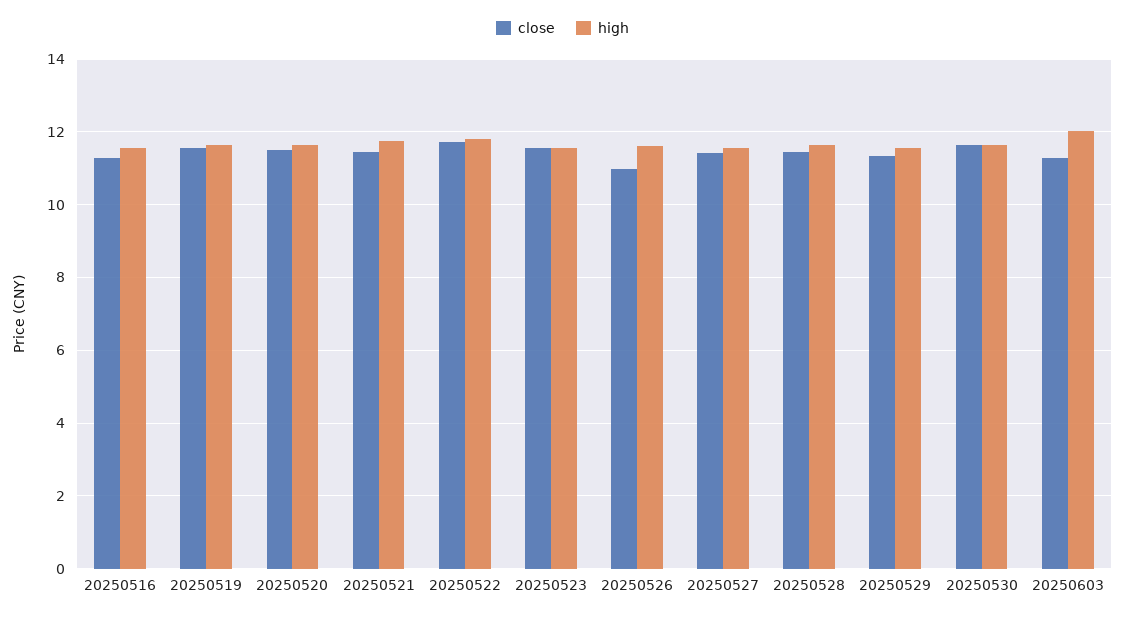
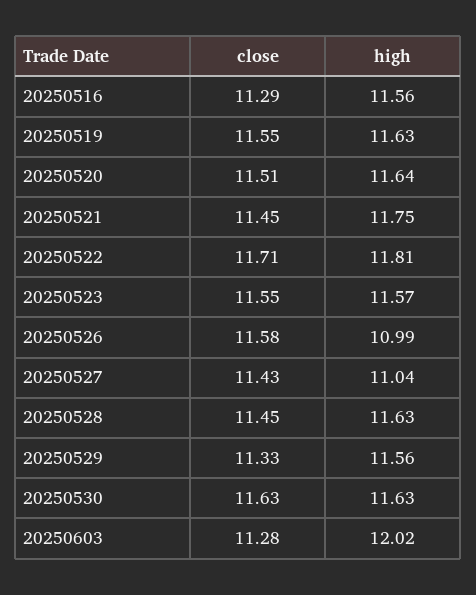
close, 20250526: 11 -> 11.58
high, 20250526: 11.6 -> 10.99
high, 20250527: 11.6 -> 11.04

